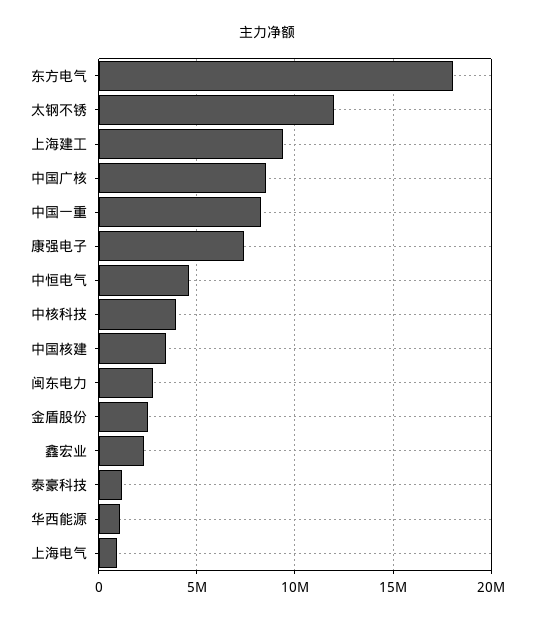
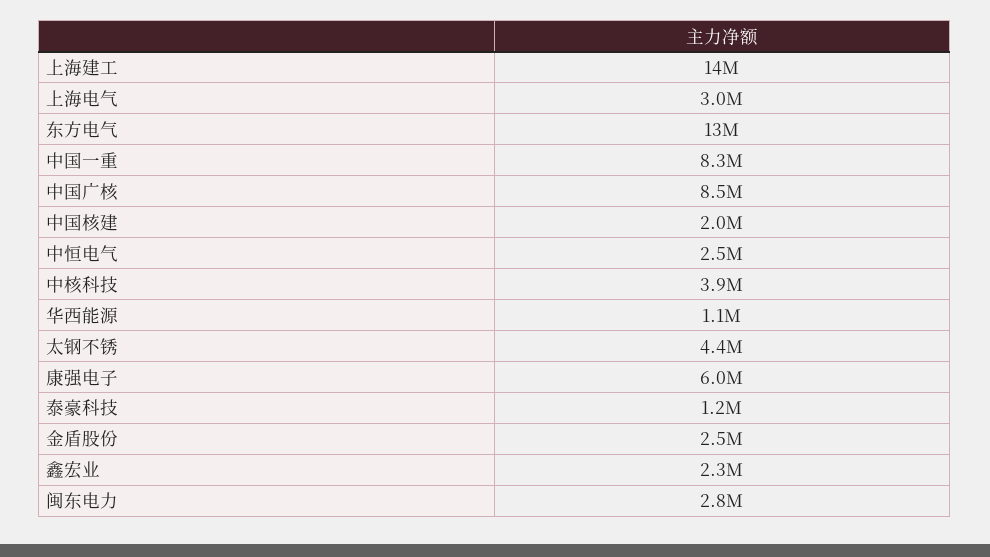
东方电气: 18000000 -> 13000000
太钢不锈: 12000000 -> 4400000
上海建工: 9500000 -> 14000000
康强电子: 7500000 -> 6000000
中恒电气: 4500000 -> 2500000
中国核建: 3500000 -> 2000000
上海电气: 1000000 -> 3000000

